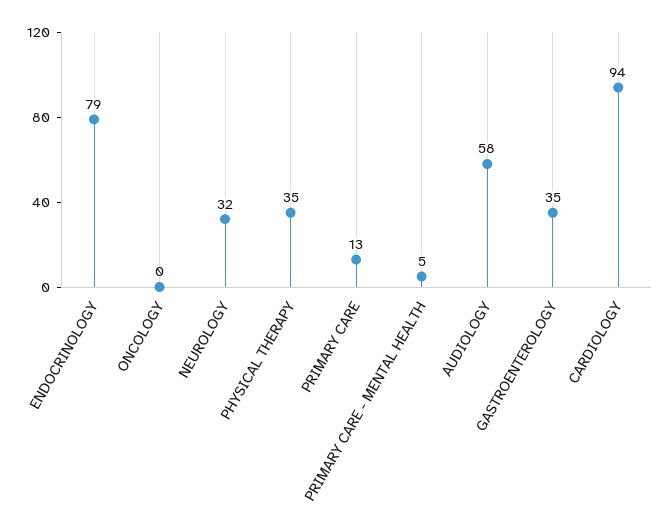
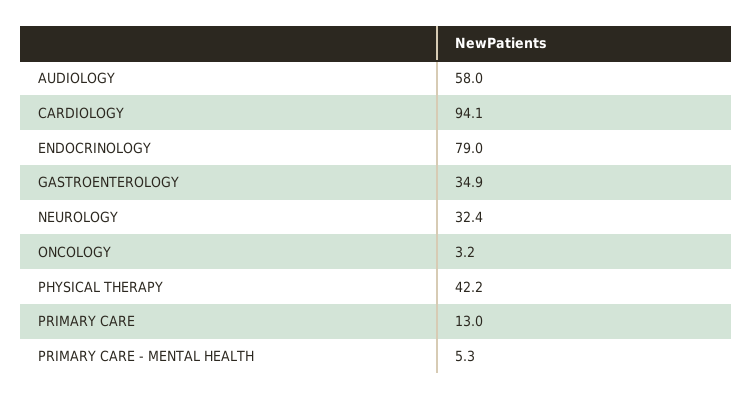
ONCOLOGY: 0 -> 3.2
PHYSICAL THERAPY: 35 -> 42.2

